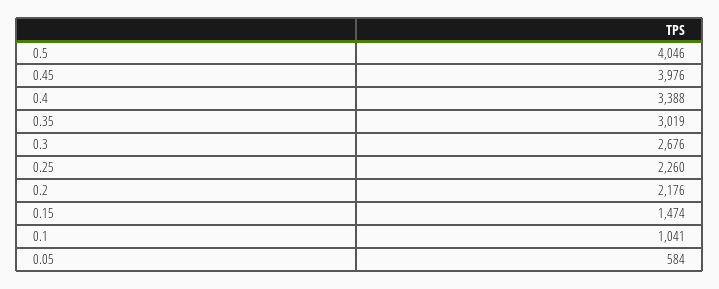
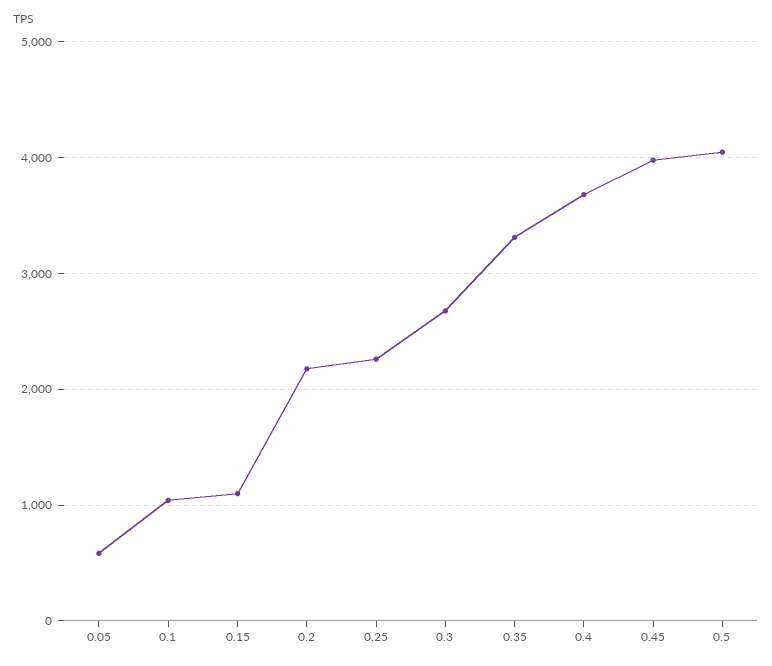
0.4: 3388 -> 3700
0.35: 3019 -> 3300
0.15: 1474 -> 1100

